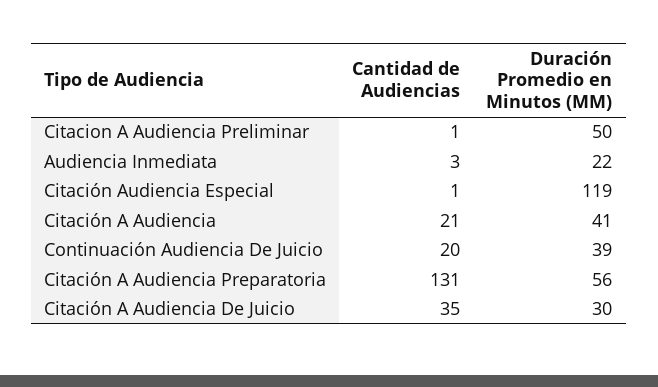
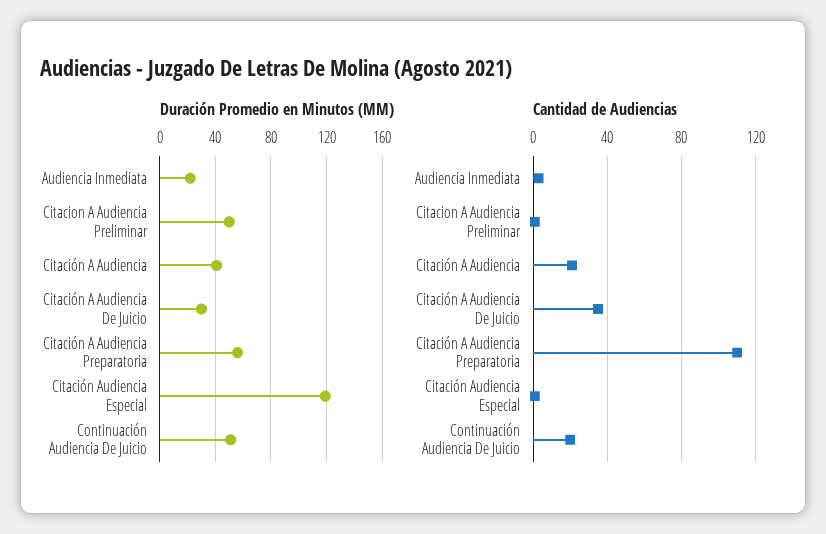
Duración Promedio en Minutos (MM), Continuación Audiencia De Juicio: 39 -> 50
Cantidad de Audiencias, Citación A Audiencia Preparatoria: 131 -> 110

